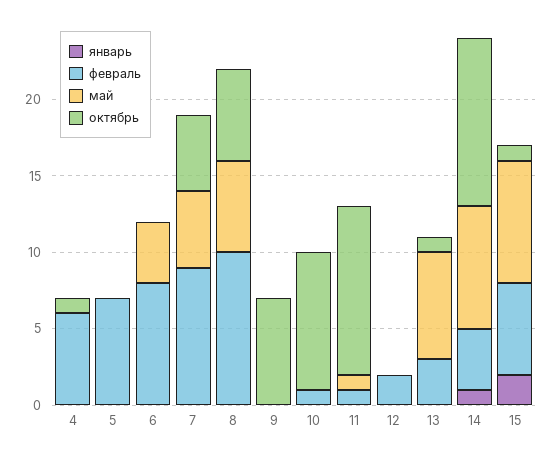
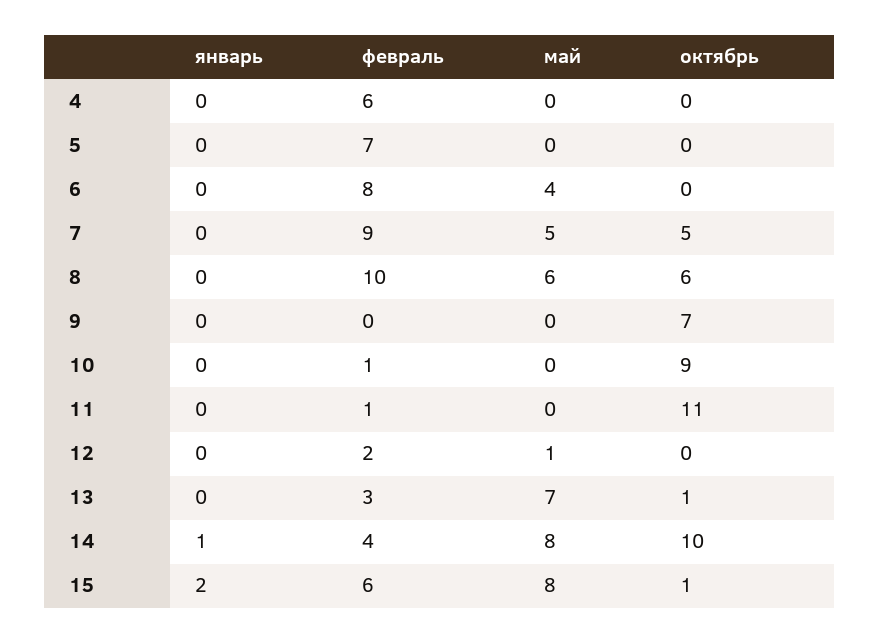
октябрь, 4: 1 -> 0
май, 11: 1 -> 0
май, 12: 0 -> 1
октябрь, 14: 11 -> 10

